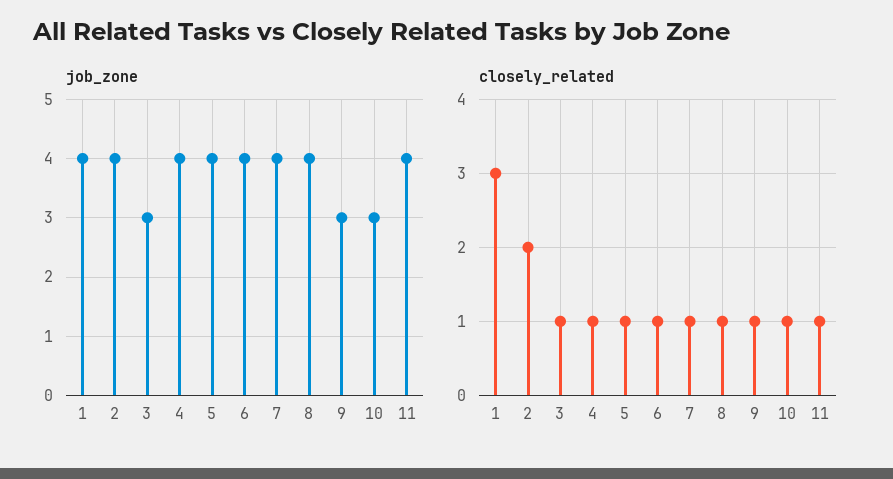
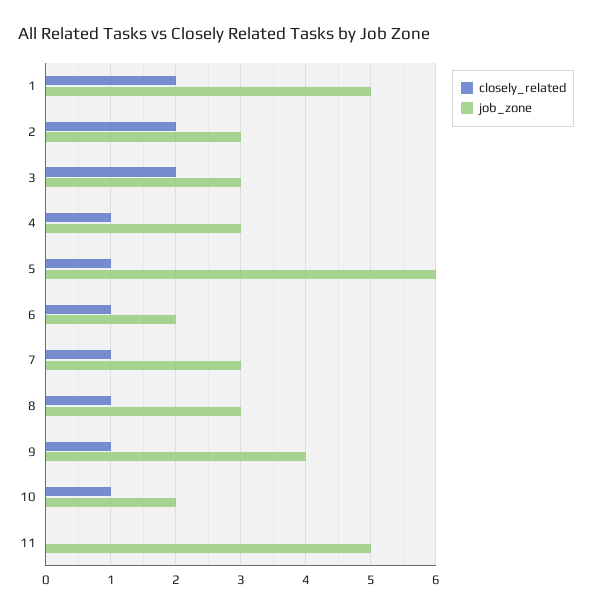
job_zone, 1: 4 -> 5
job_zone, 2: 4 -> 3
job_zone, 4: 4 -> 3
job_zone, 5: 4 -> 6
job_zone, 6: 4 -> 2
job_zone, 7: 4 -> 3
job_zone, 8: 4 -> 3
job_zone, 9: 3 -> 4
job_zone, 10: 3 -> 2
job_zone, 11: 4 -> 5
closely_related, 1: 3 -> 2
closely_related, 3: 1 -> 2
closely_related, 11: 1 -> 0

